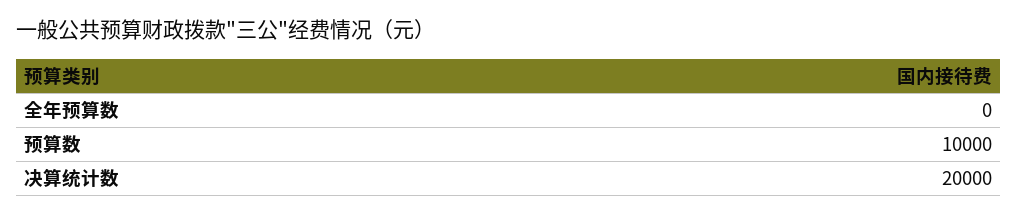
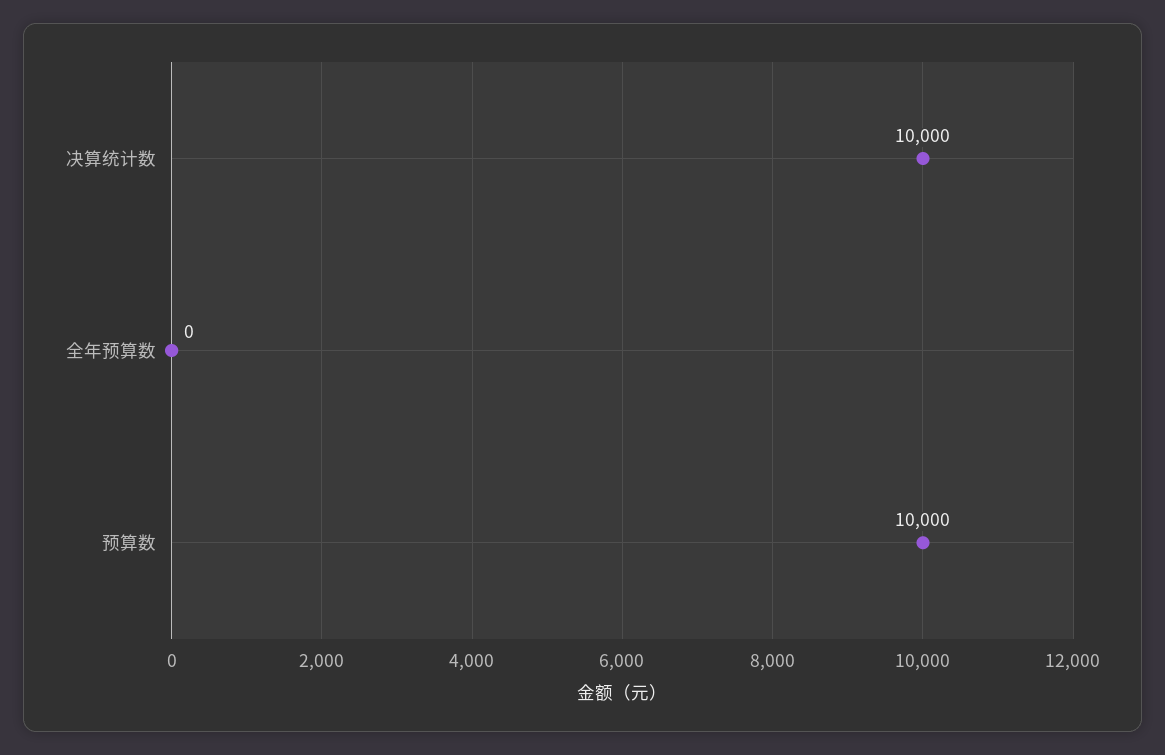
决算统计数: 20000 -> 10000

